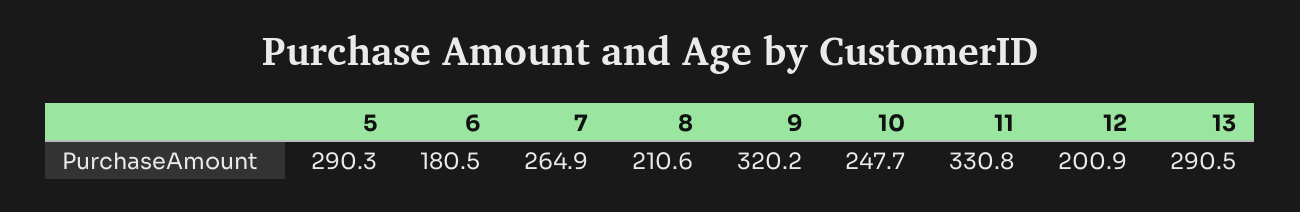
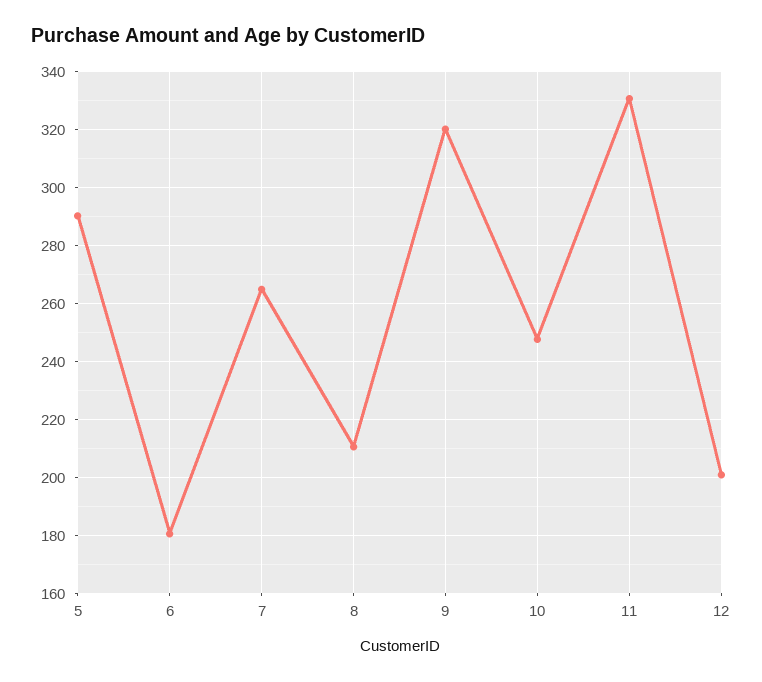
13: 290.5 -> none

